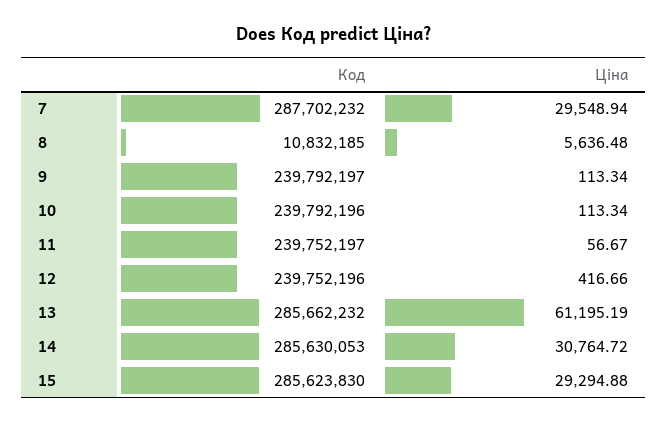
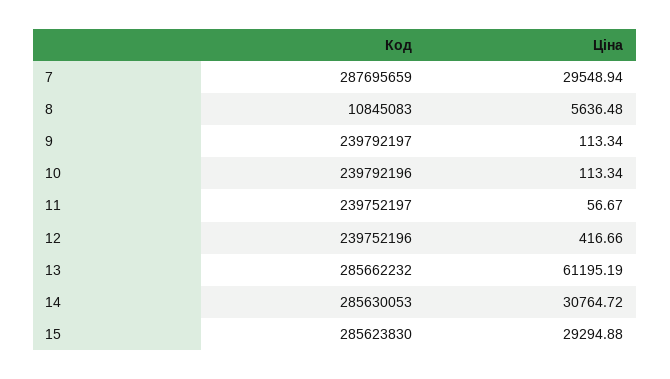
Код, 7: 287702232 -> 287695659
Код, 8: 10832185 -> 10845083

